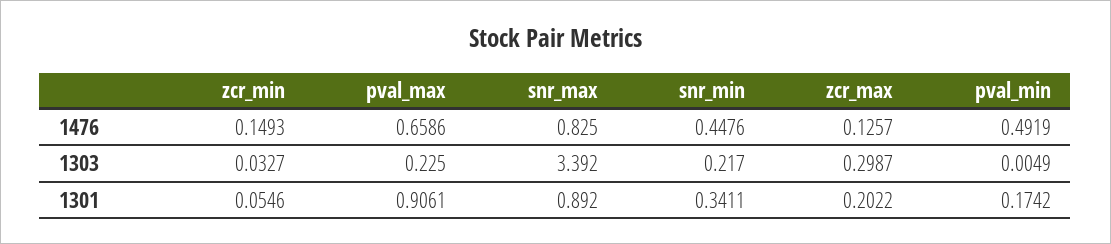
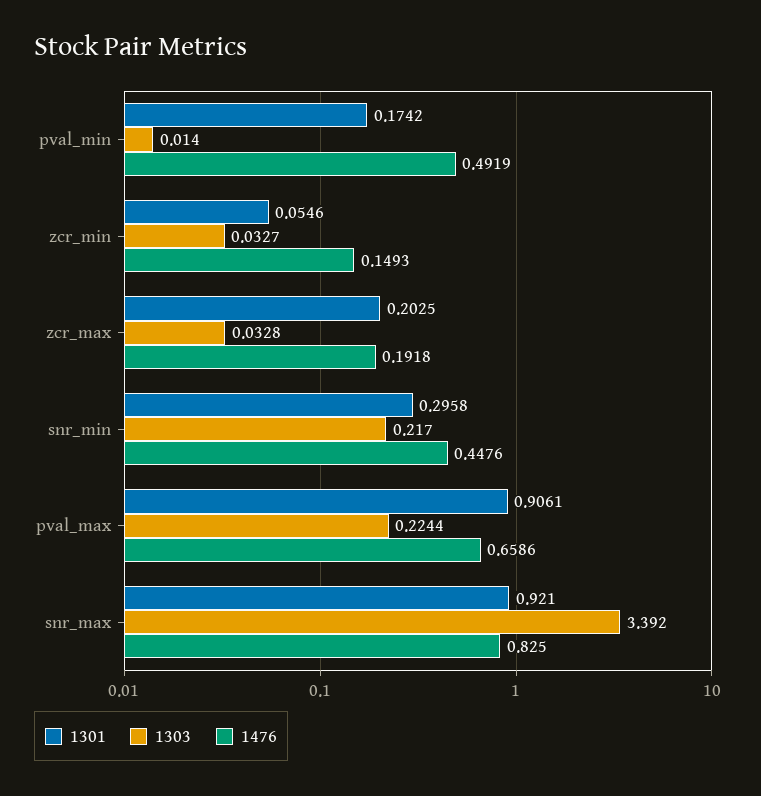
1476, zcr_max: 0.1257 -> 0.1918
1303, pval_max: 0.225 -> 0.2244
1303, zcr_max: 0.2987 -> 0.0328
1303, pval_min: 0.0049 -> 0.014
1301, snr_max: 0.892 -> 0.921
1301, snr_min: 0.3411 -> 0.2958
1301, zcr_max: 0.2022 -> 0.2025

